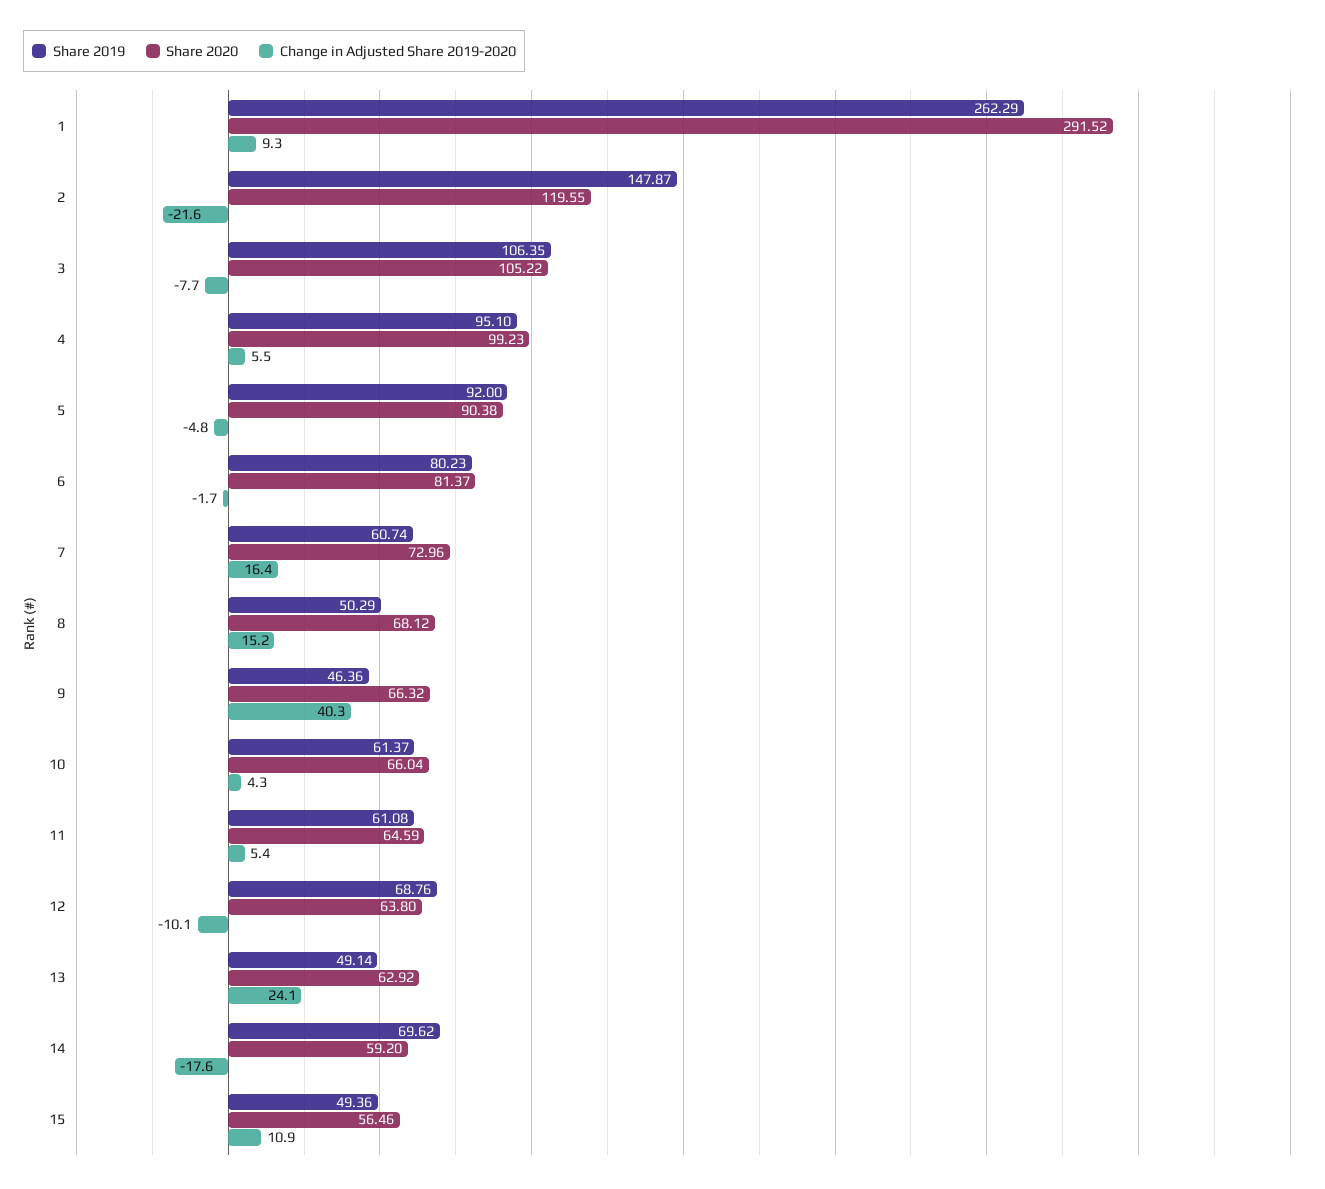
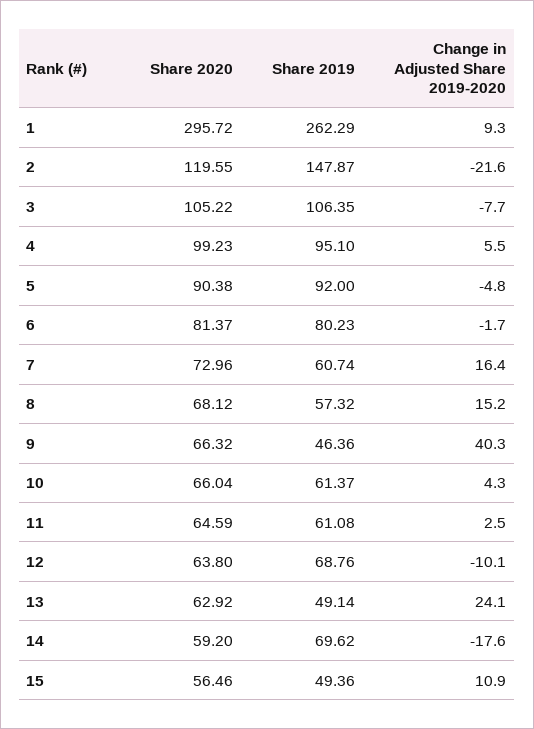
Share 2020, 1: 291.52 -> 295.72
Share 2019, 8: 50.29 -> 57.32
Change in Adjusted Share 2019-2020, 11: 5.4 -> 2.5

